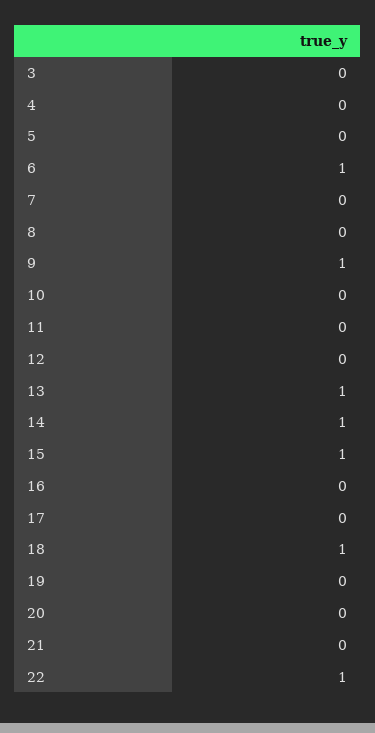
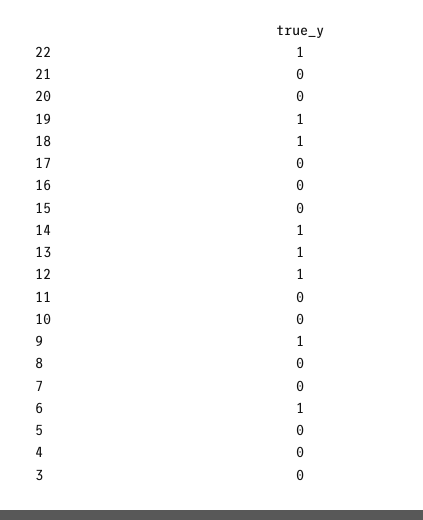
12: 0 -> 1
15: 1 -> 0
19: 0 -> 1

